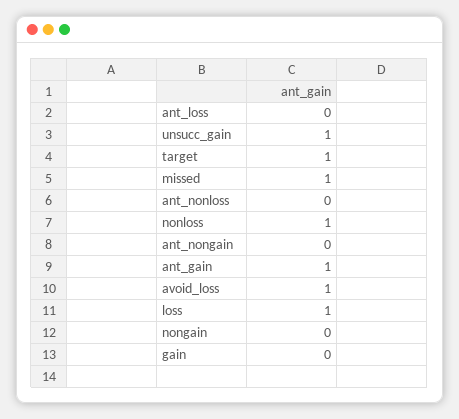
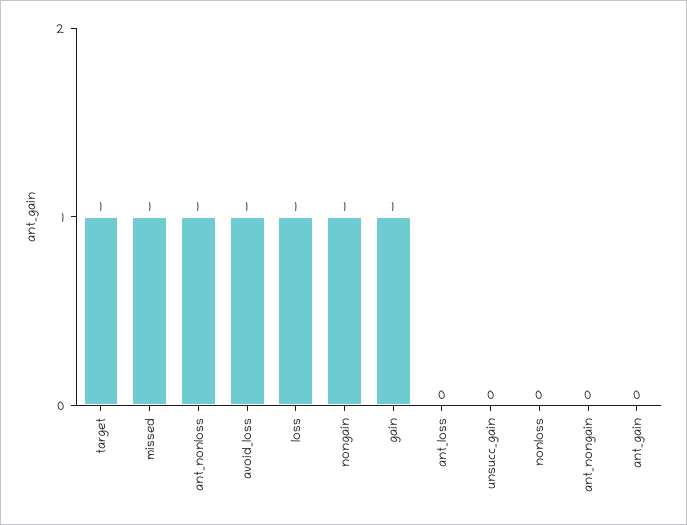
unsucc_gain: 1 -> 0
ant_nonloss: 0 -> 1
nonloss: 1 -> 0
ant_gain: 1 -> 0
nongain: 0 -> 1
gain: 0 -> 1

